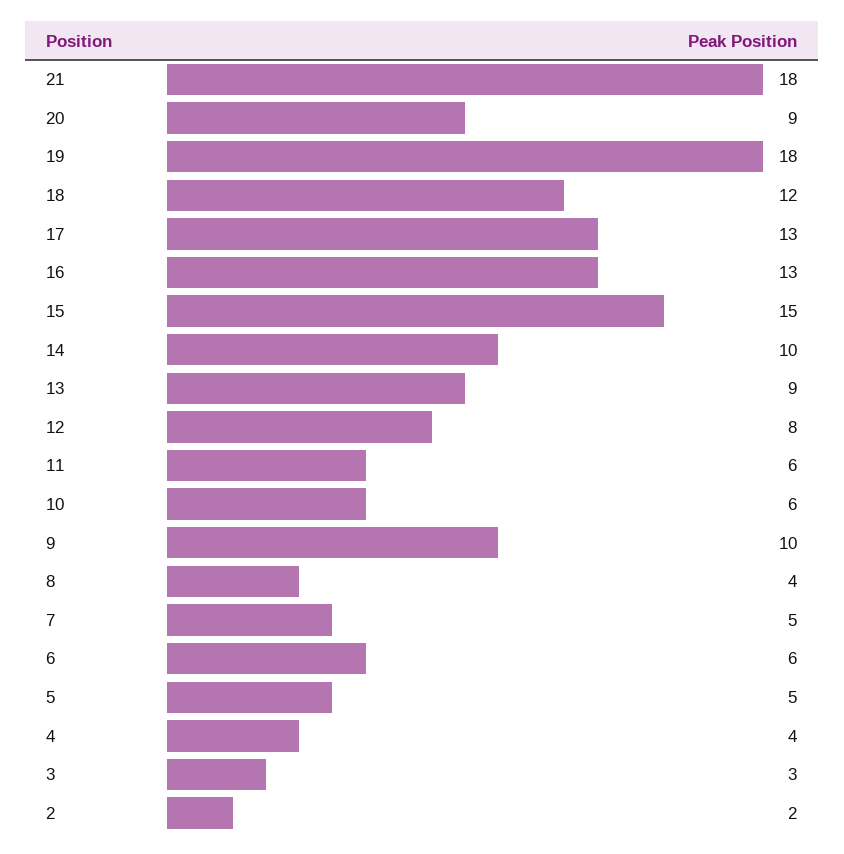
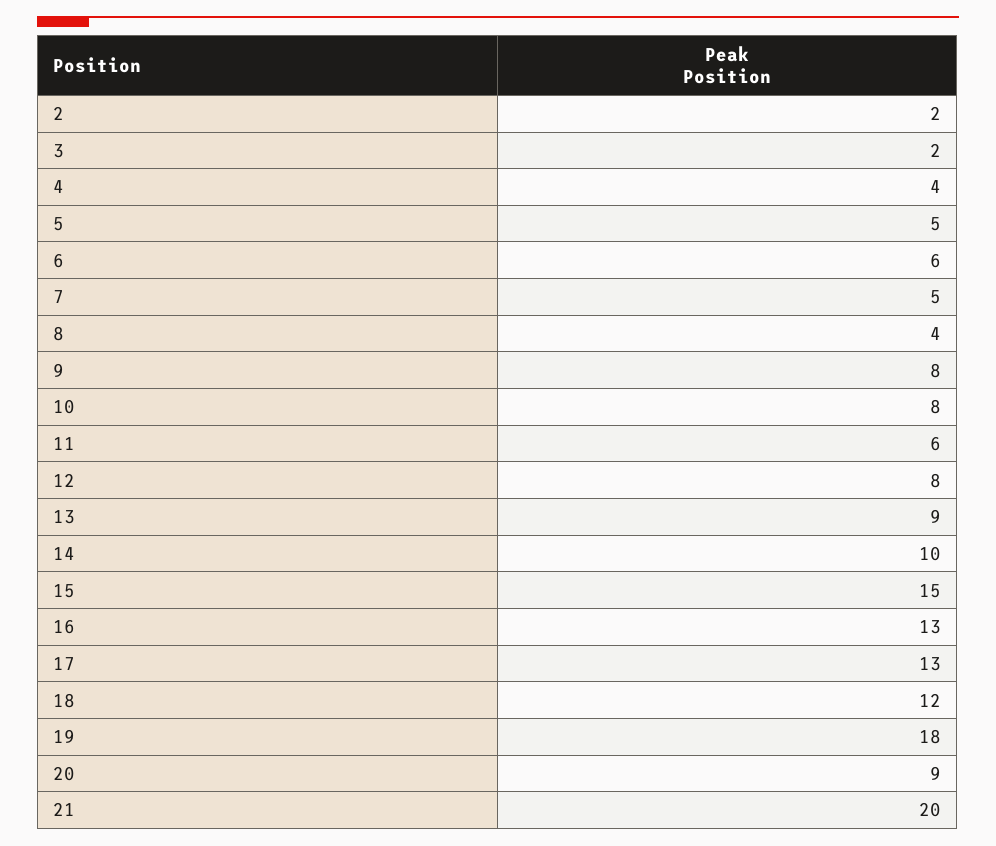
21: 18 -> 20
10: 6 -> 8
9: 10 -> 8
3: 3 -> 2

